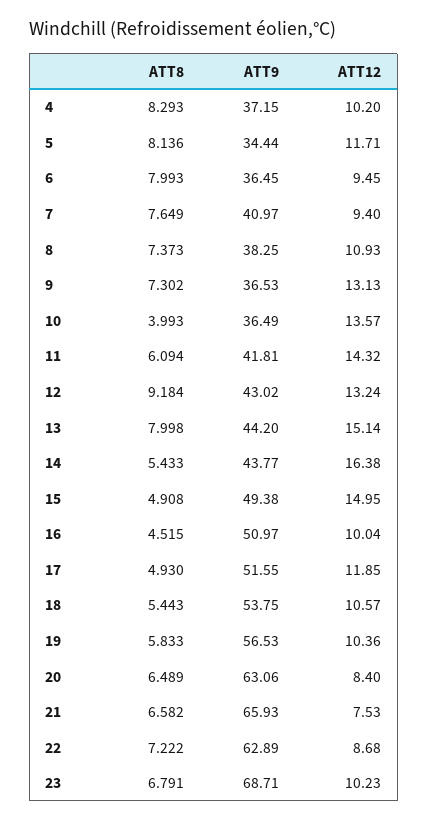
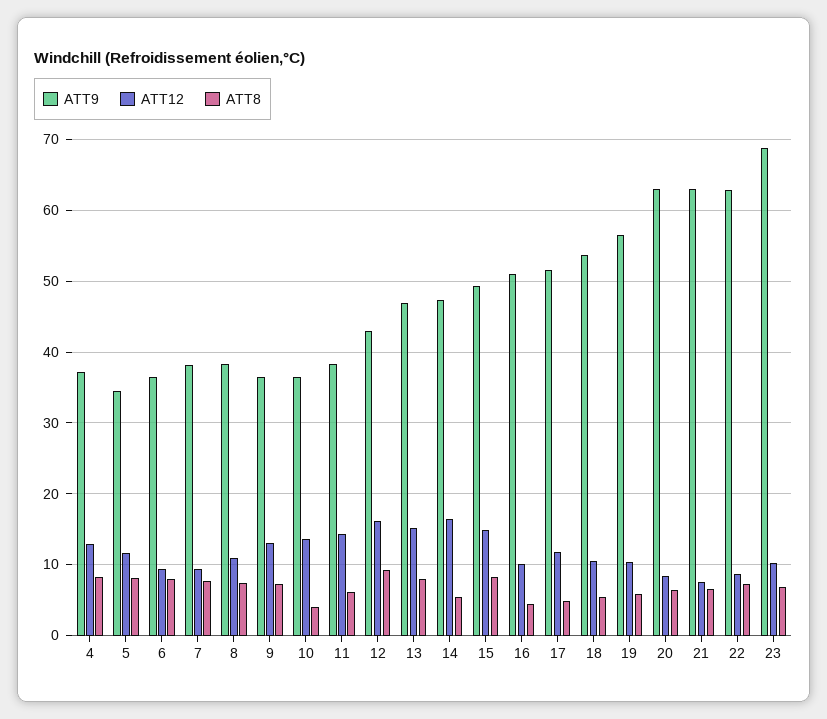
ATT12, 4: 10.2 -> 13
ATT9, 7: 40.97 -> 38
ATT9, 11: 41.81 -> 38
ATT12, 12: 13.24 -> 16
ATT9, 13: 44.2 -> 47
ATT9, 14: 43.77 -> 47
ATT8, 15: 4.908 -> 8
ATT9, 21: 65.93 -> 63

